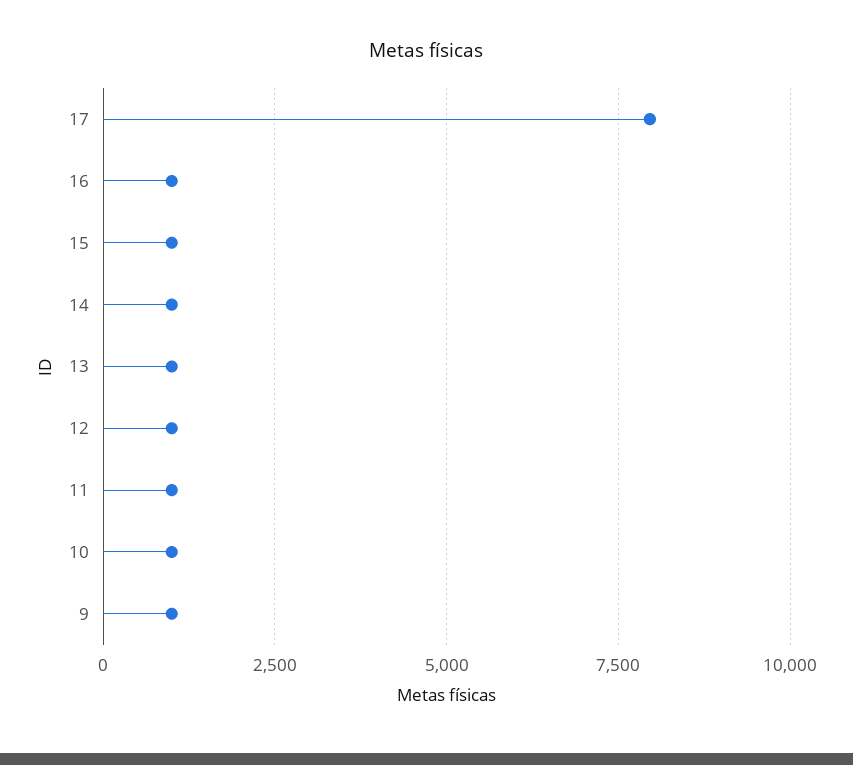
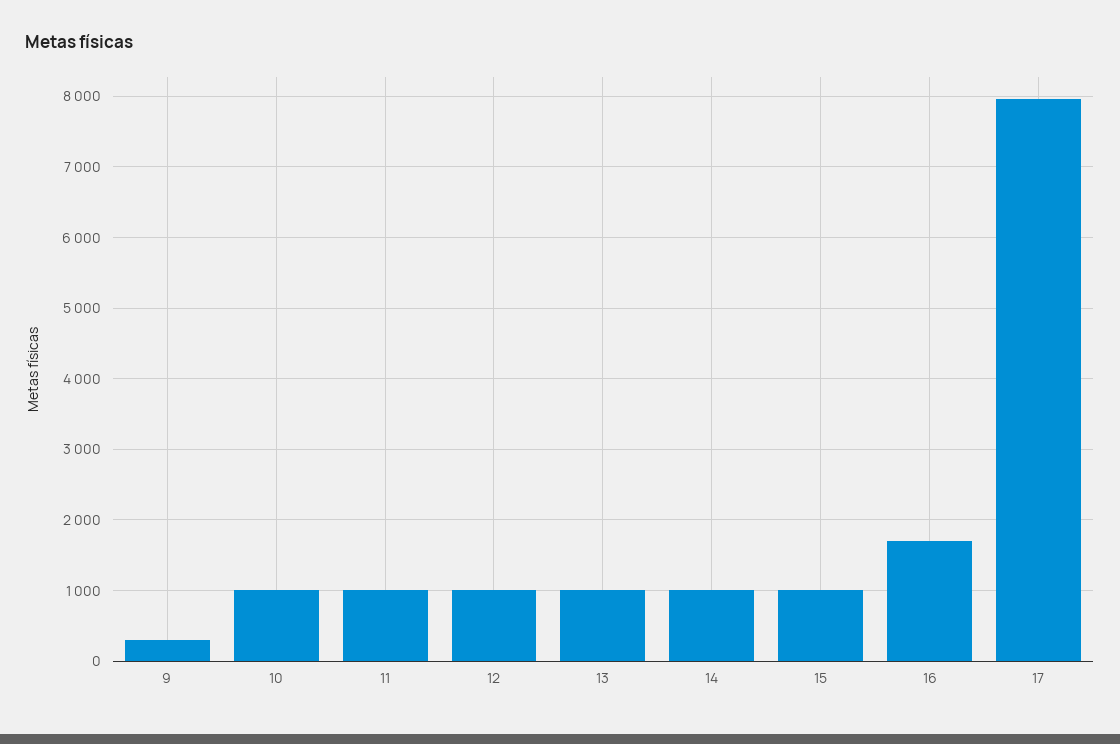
16: 1000 -> 1700
9: 1000 -> 300

